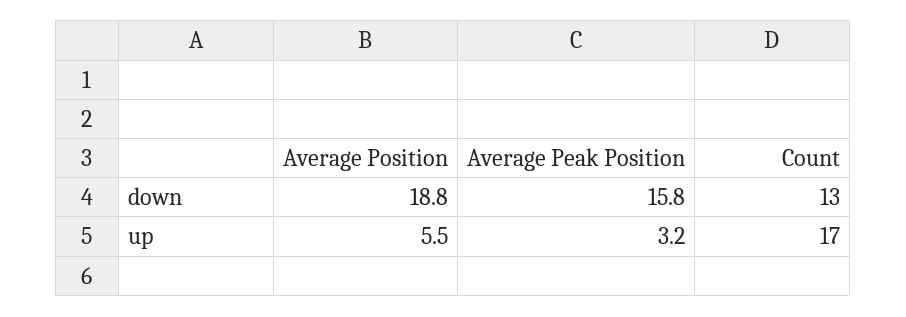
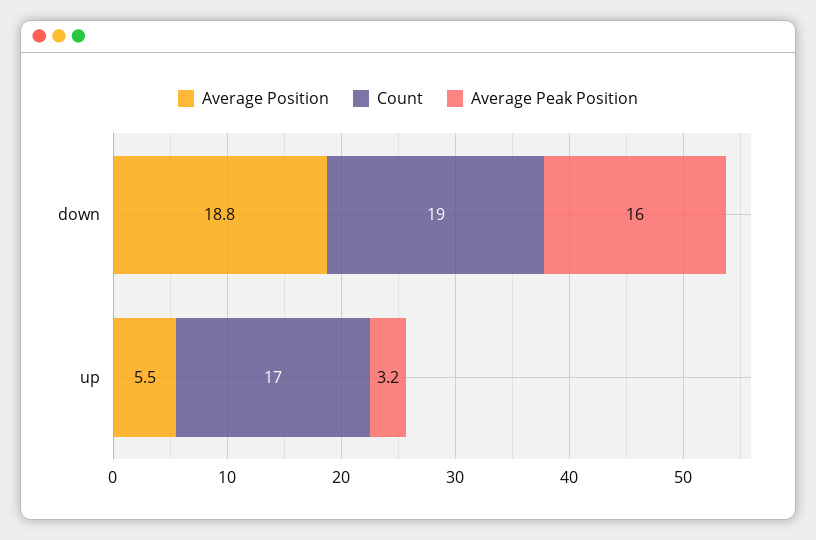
Average Peak Position, down: 15.8 -> 16
Count, down: 13 -> 19

